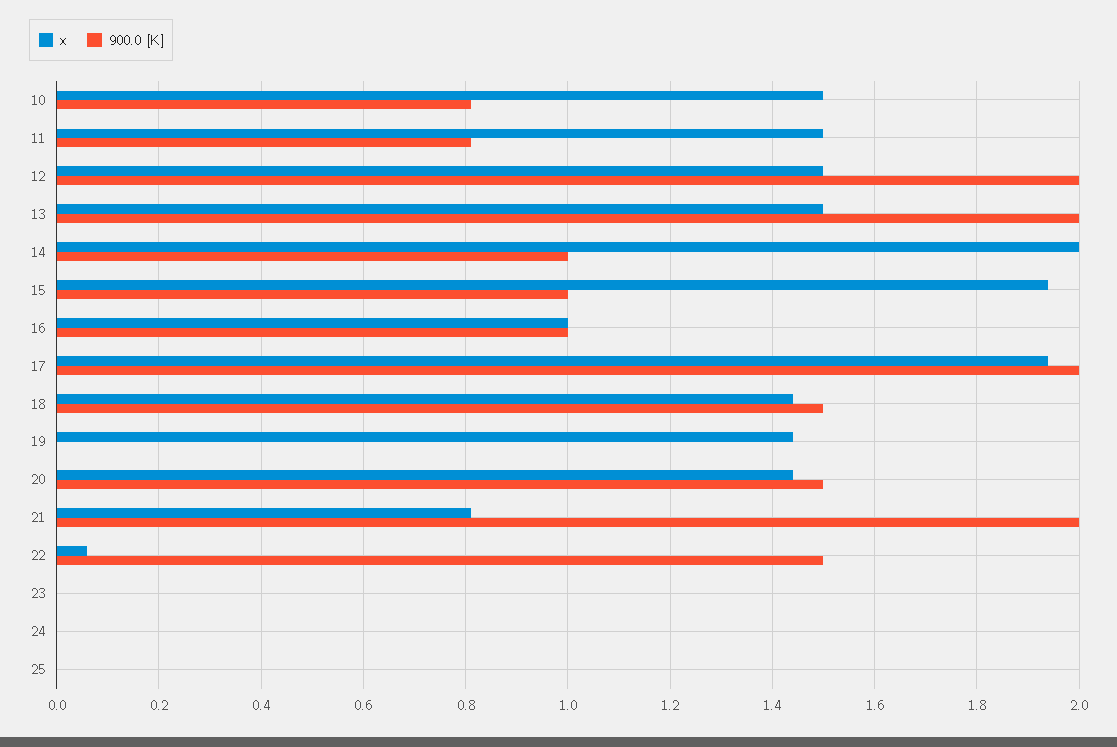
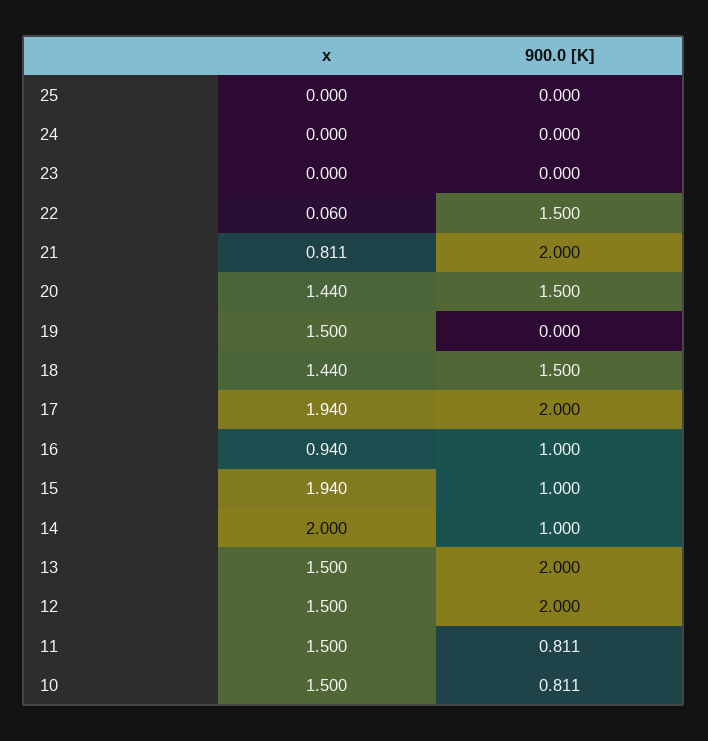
x, 16: 1 -> 0.94
x, 19: 1.44 -> 1.5

